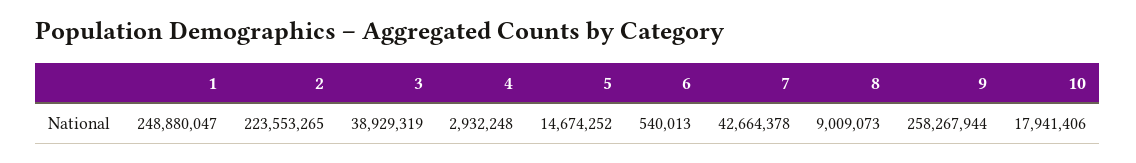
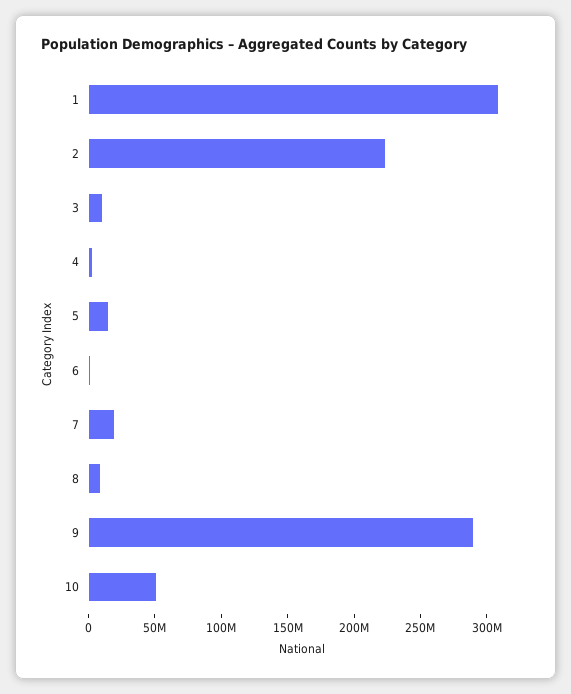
1: 248880047 -> 310000000
3: 38929319 -> 10000000
7: 42664378 -> 20000000
9: 258267944 -> 290000000
10: 17941406 -> 50000000

